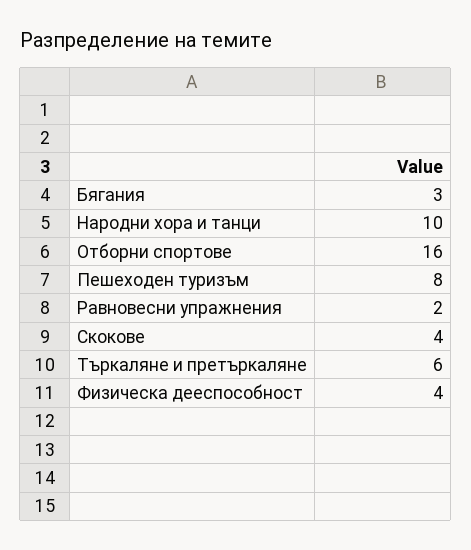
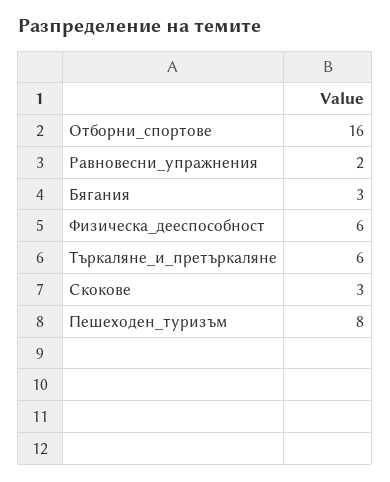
Народни хора и танци: 10 -> none
Скокове: 4 -> 3
Физическа дееспособност: 4 -> 6

